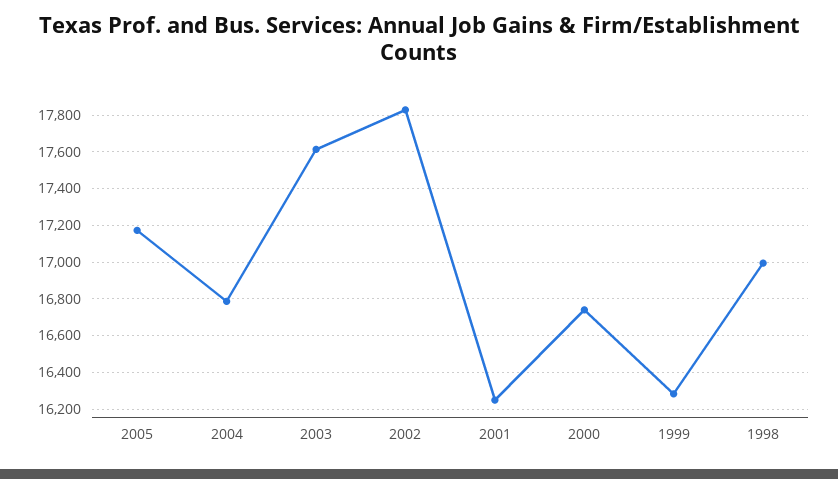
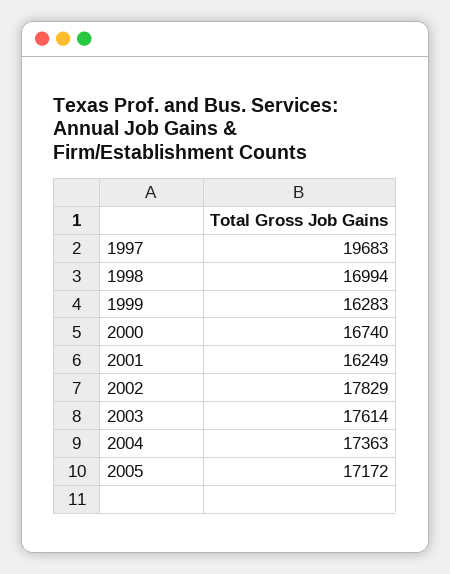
2004: 16800 -> 17363
1997: none -> 19683

